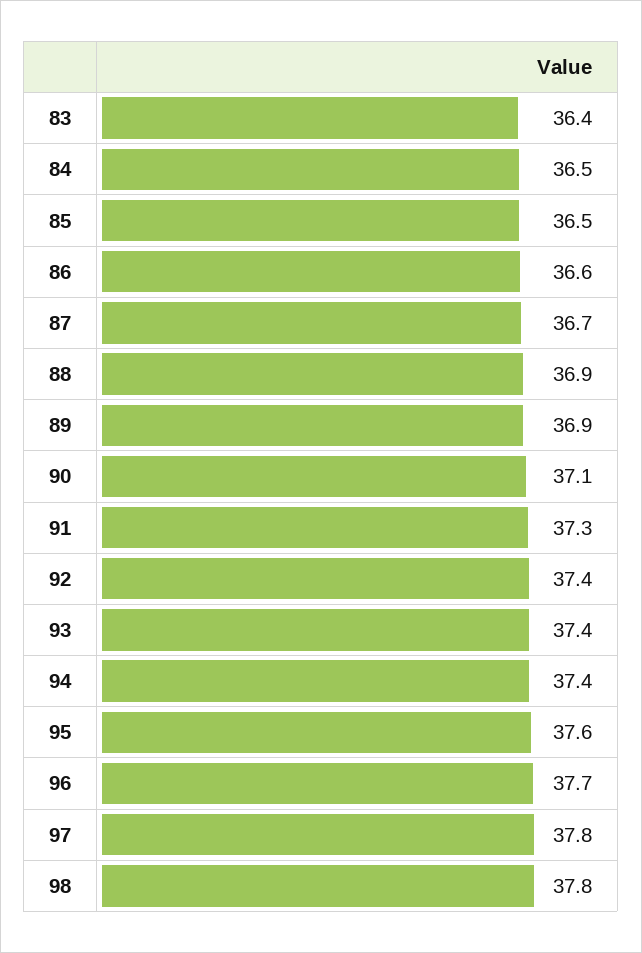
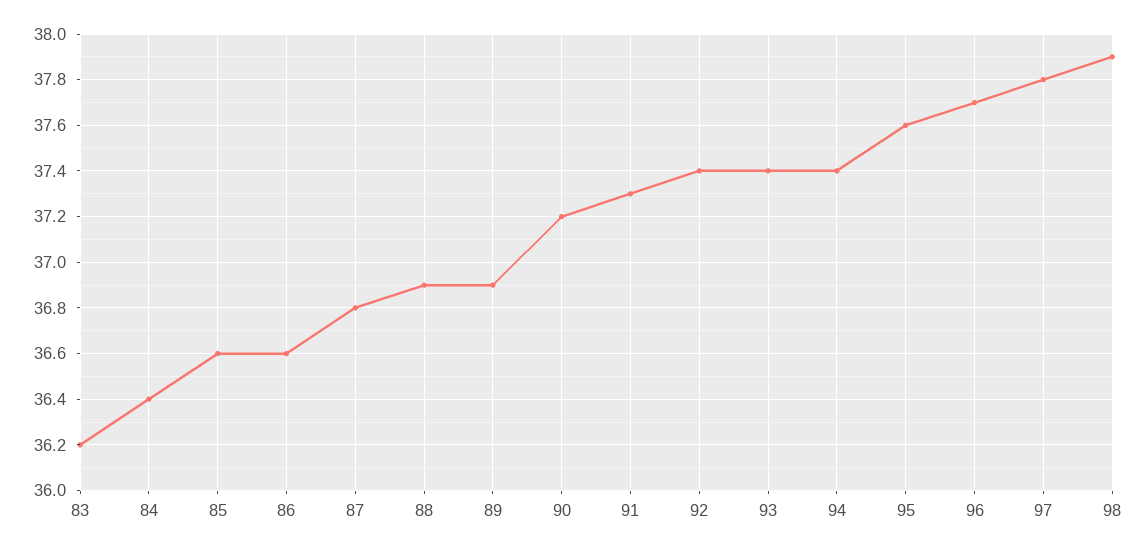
83: 36.4 -> 36.2
84: 36.5 -> 36.4
85: 36.5 -> 36.6
87: 36.7 -> 36.8
90: 37.1 -> 37.2
98: 37.8 -> 37.9

